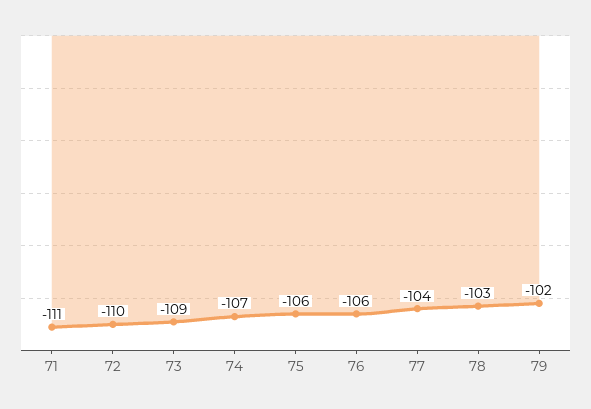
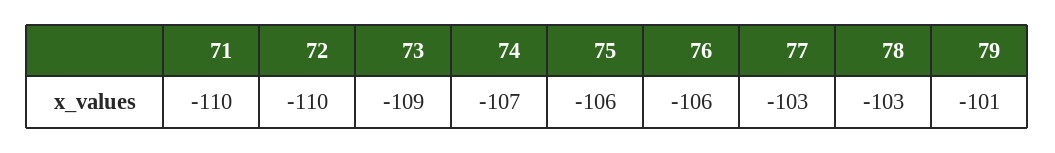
71: -111 -> -110
77: -104 -> -103
79: -102 -> -101

